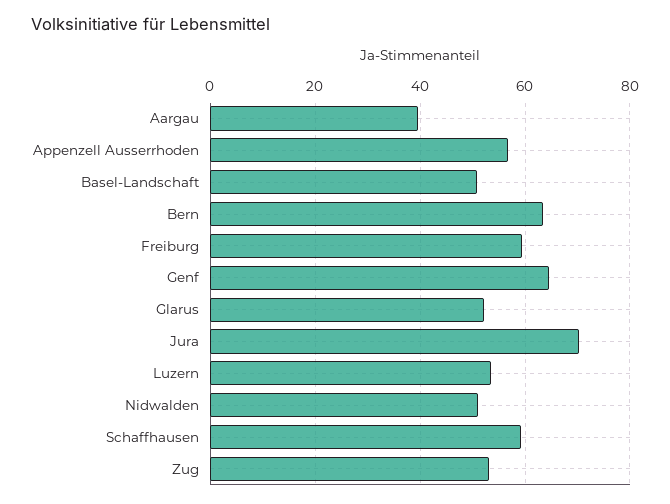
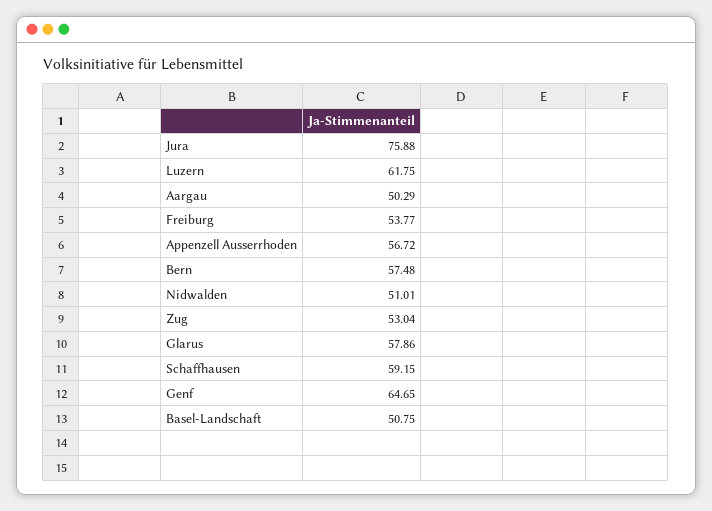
Aargau: 40 -> 50.29
Bern: 64 -> 57.48
Freiburg: 60 -> 53.77
Glarus: 52 -> 57.86
Jura: 70 -> 75.88
Luzern: 54 -> 61.75

